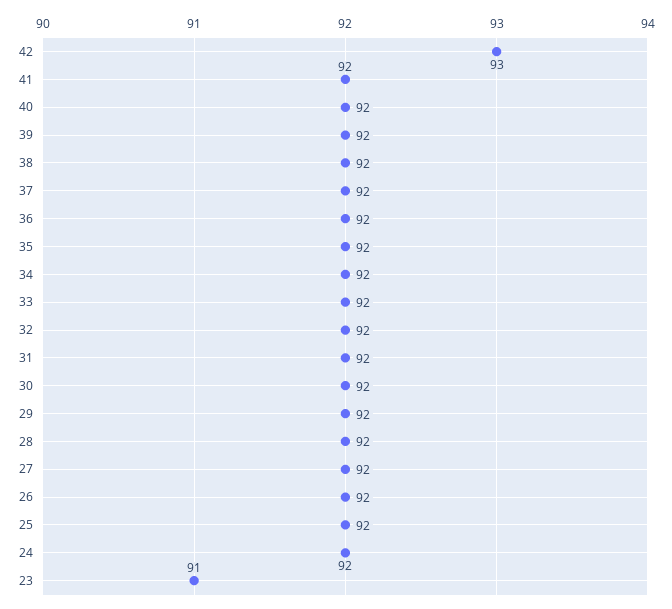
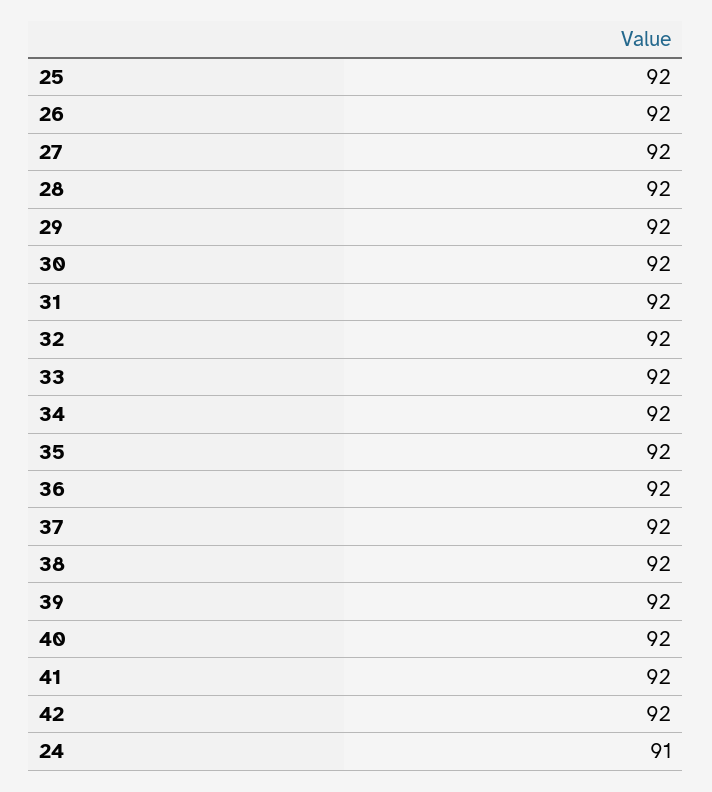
42: 93 -> 92
24: 92 -> 91
23: 91 -> none

